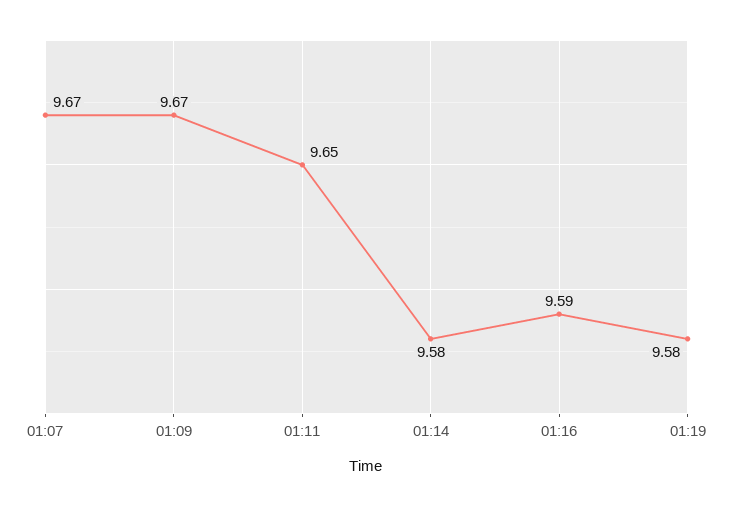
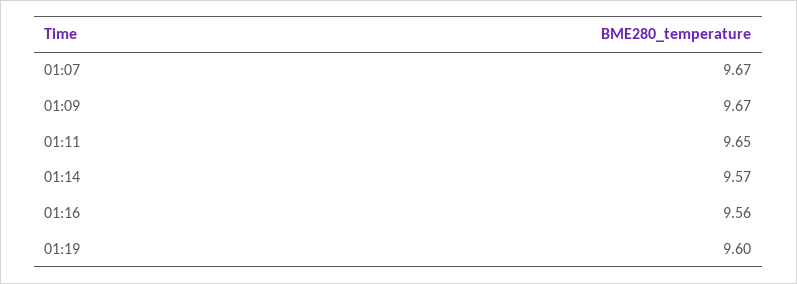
01:14: 9.58 -> 9.57
01:16: 9.59 -> 9.56
01:19: 9.58 -> 9.6

